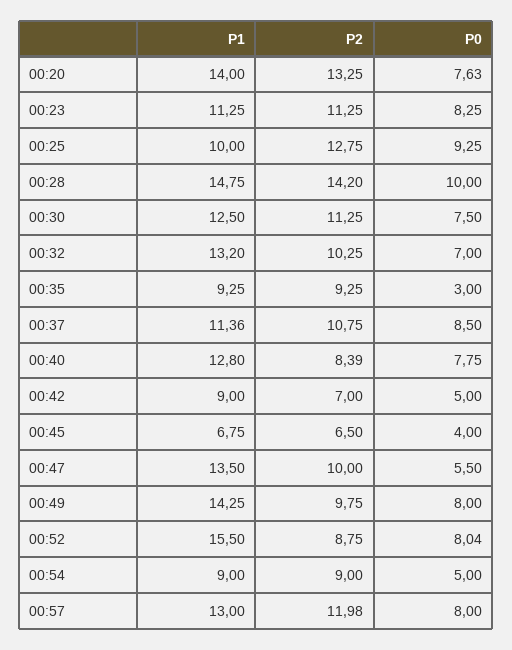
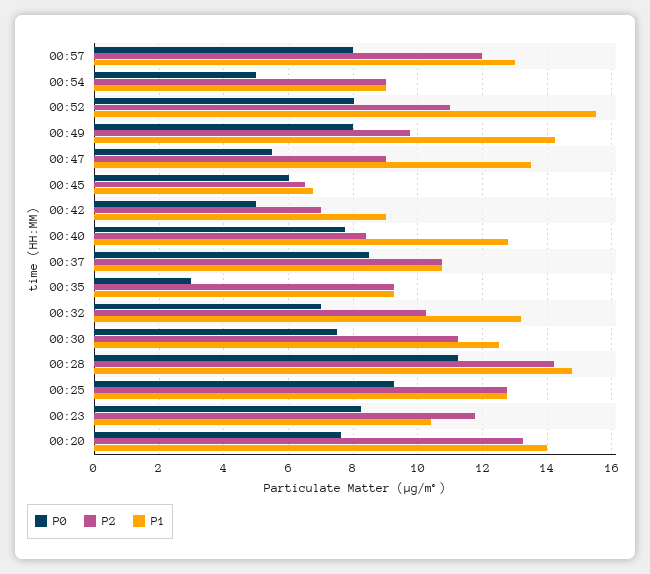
P1, 00:23: 11.25 -> 10.4
P2, 00:23: 11.25 -> 11.8
P1, 00:25: 10 -> 12.8
P0, 00:28: 10 -> 11.2
P1, 00:37: 11.36 -> 10.8
P0, 00:45: 4 -> 6
P2, 00:47: 10 -> 9
P2, 00:52: 8.75 -> 11

